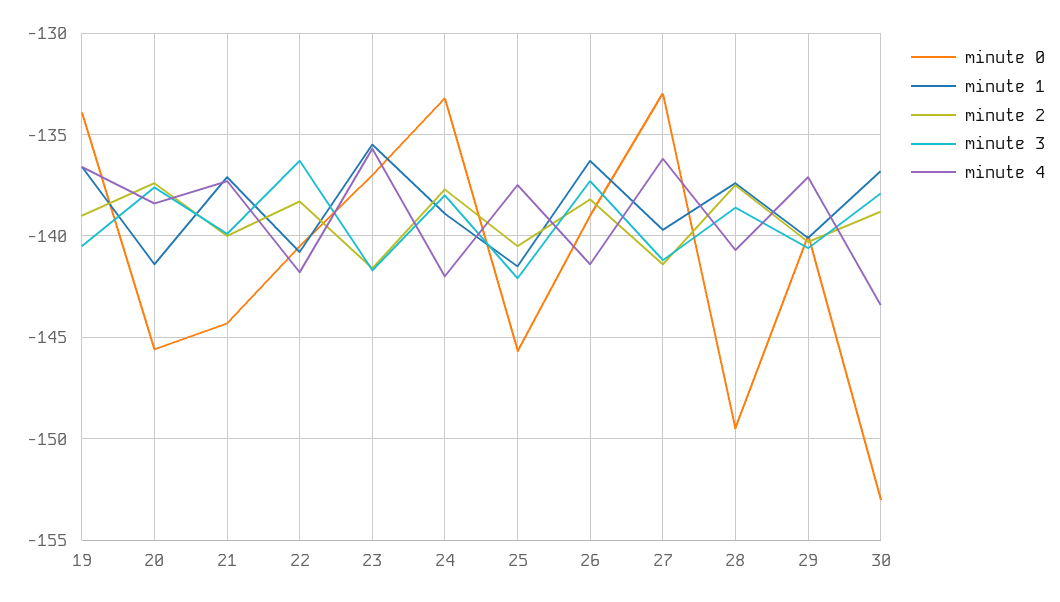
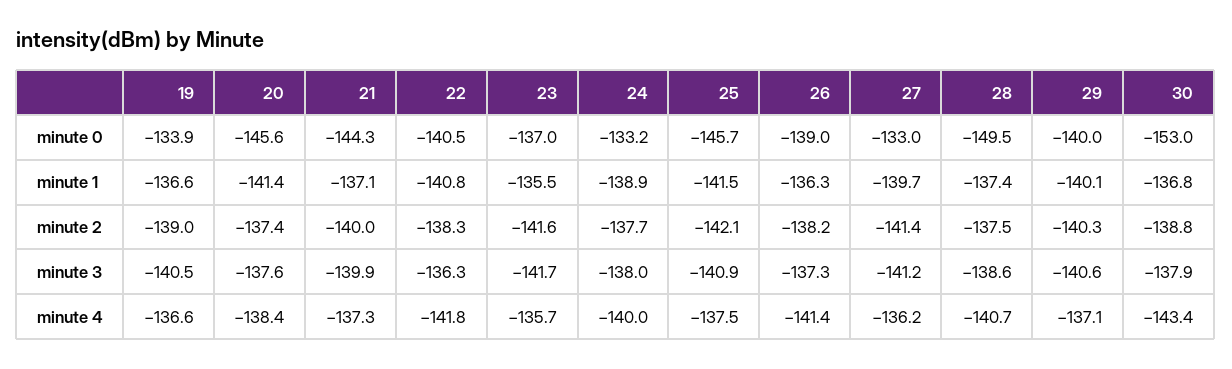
minute 4, 24: -142 -> -140
minute 2, 25: -140.5 -> -142.1
minute 3, 25: -142 -> -140.9

